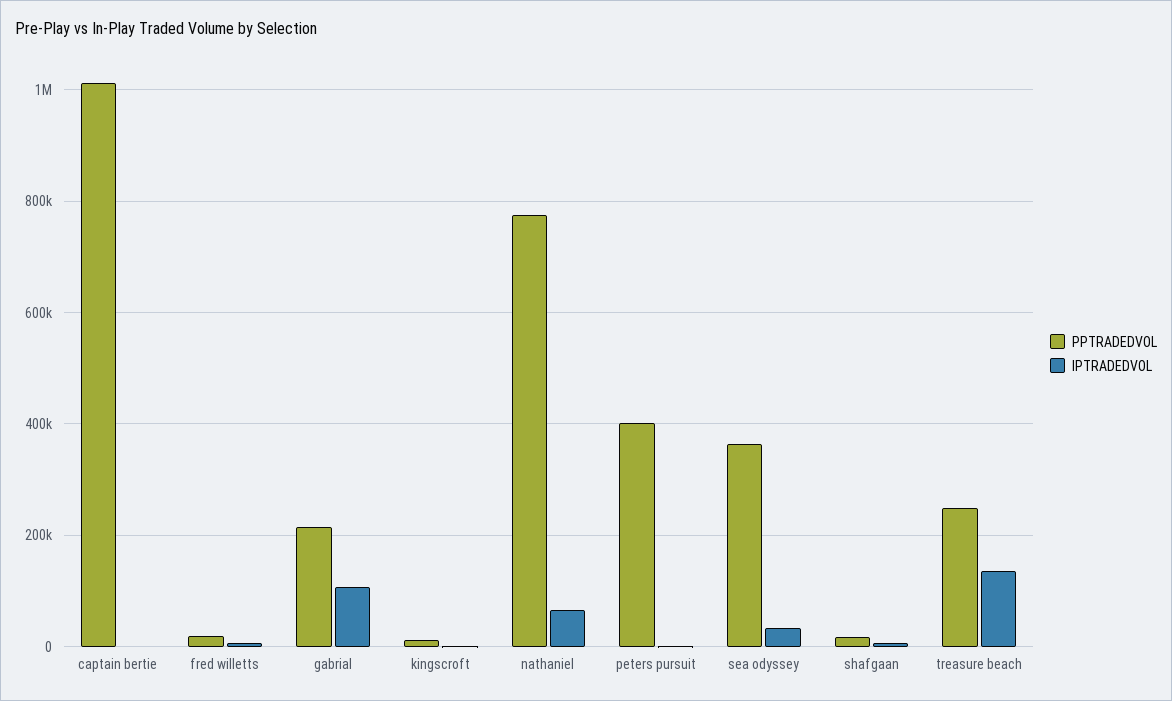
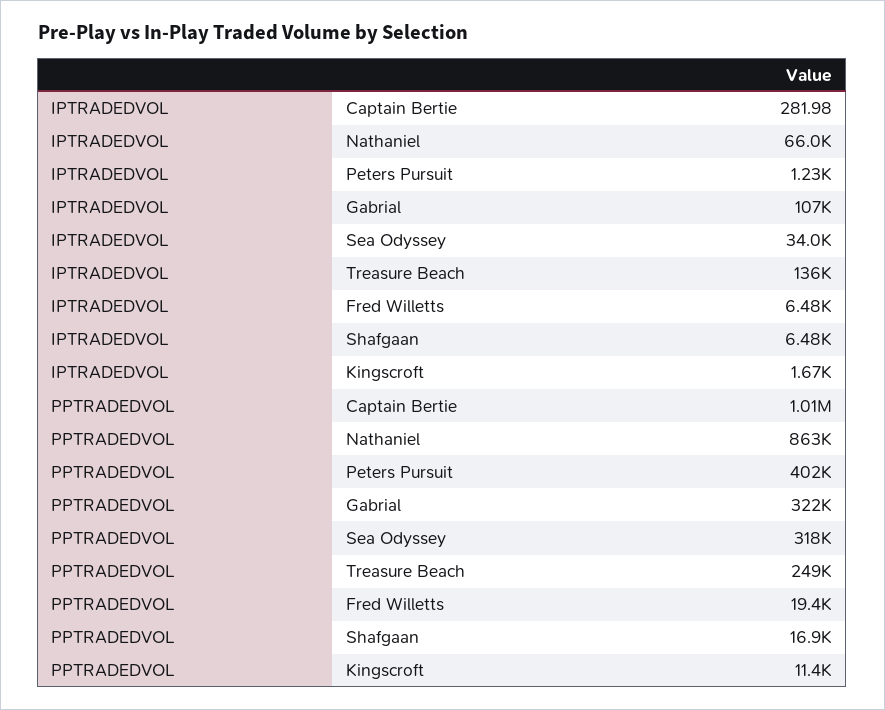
PPTRADEDVOL, gabrial: 220000 -> 322000
PPTRADEDVOL, nathaniel: 780000 -> 863000
PPTRADEDVOL, sea odyssey: 360000 -> 318000

